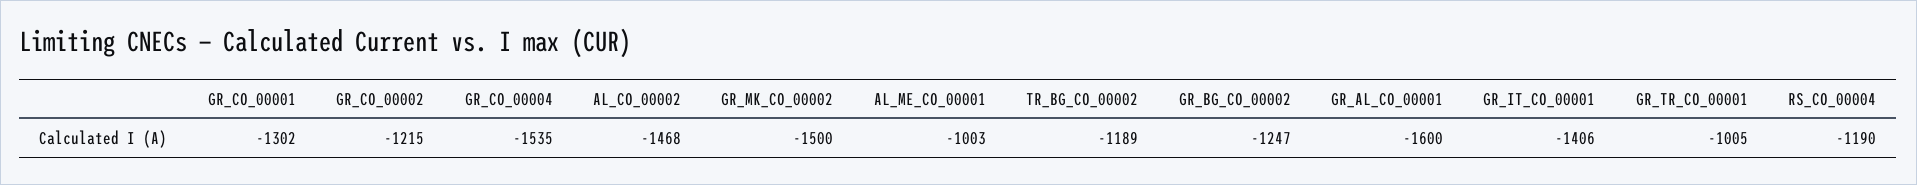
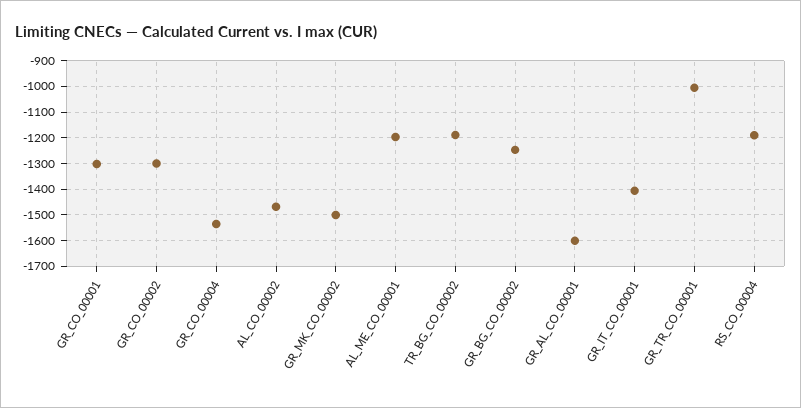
GR_CO_00002: -1215 -> -1300
AL_ME_CO_00001: -1003 -> -1200

